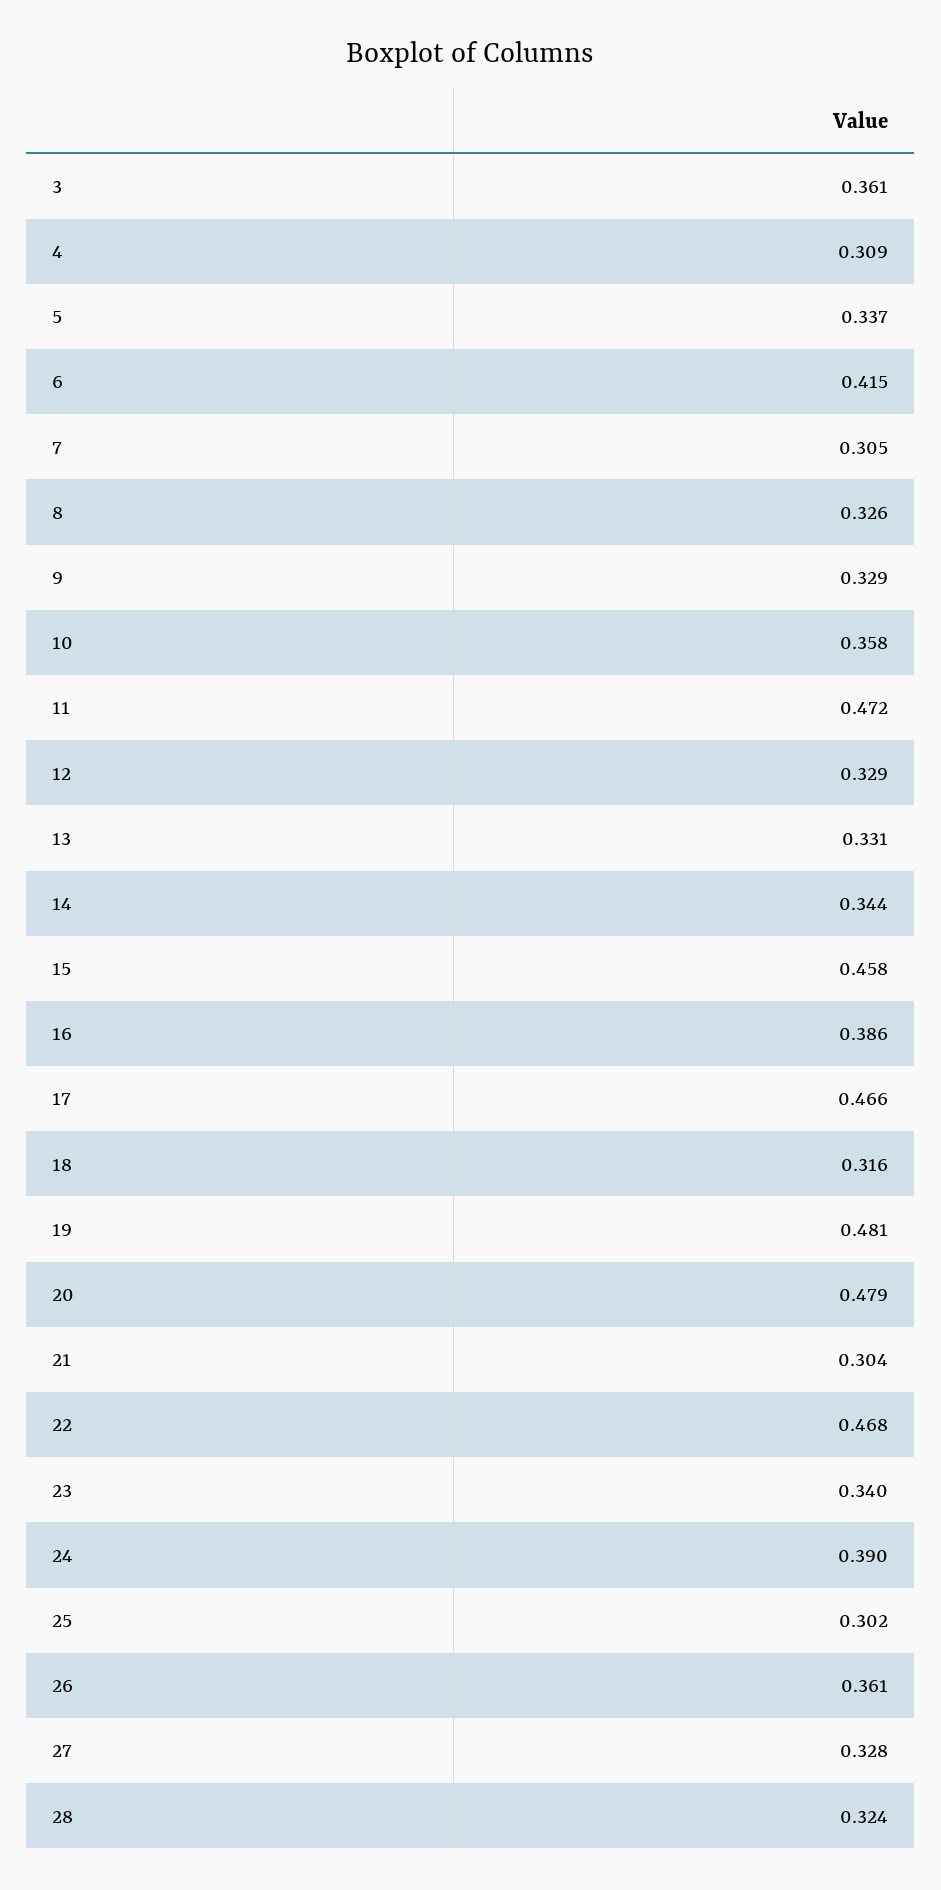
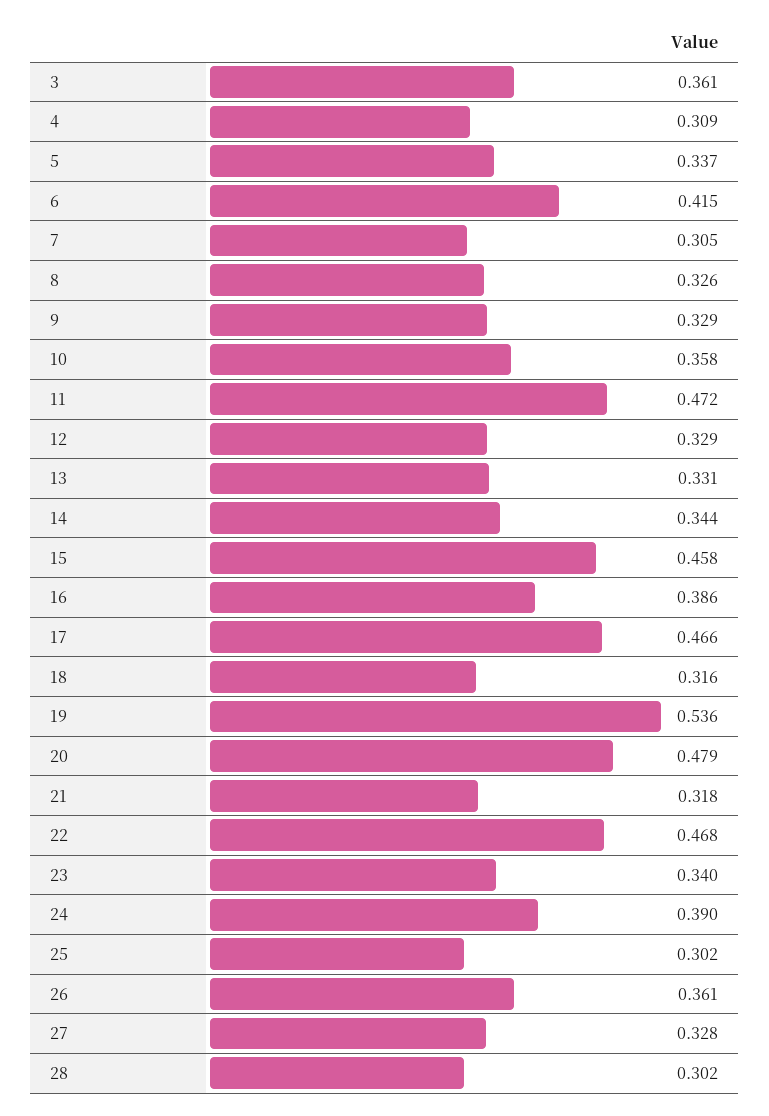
19: 0.481 -> 0.536
21: 0.304 -> 0.318
28: 0.324 -> 0.302

